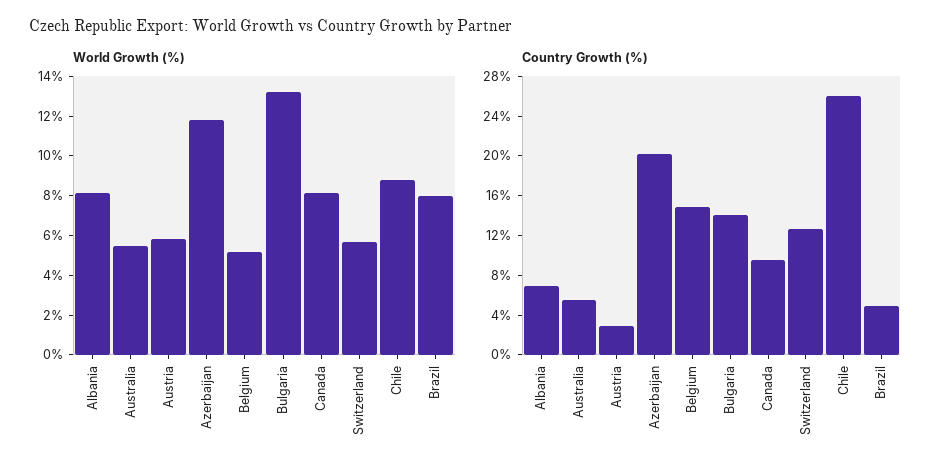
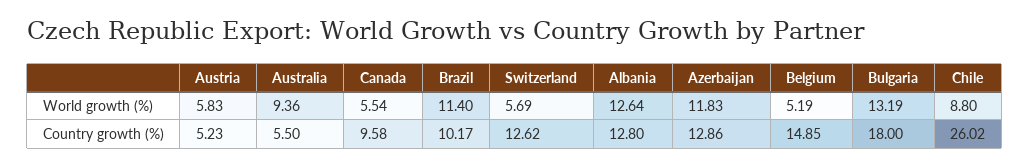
World Growth (%), Albania: 8 -> 12.64
World Growth (%), Australia: 5.5 -> 9.36
World Growth (%), Canada: 8 -> 5.54
World Growth (%), Brazil: 8 -> 11.4
Country Growth (%), Albania: 7 -> 12.8
Country Growth (%), Austria: 3 -> 5.23
Country Growth (%), Azerbaijan: 20 -> 12.86
Country Growth (%), Bulgaria: 14 -> 18
Country Growth (%), Brazil: 5 -> 10.17

